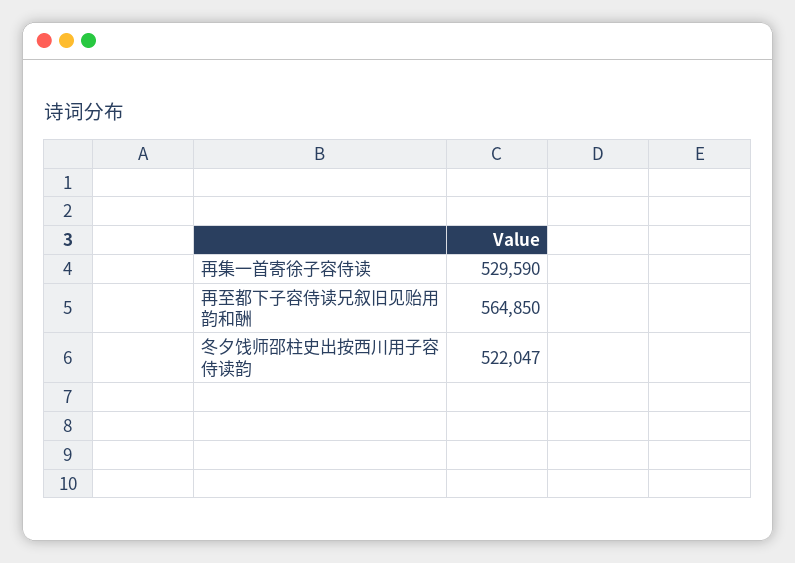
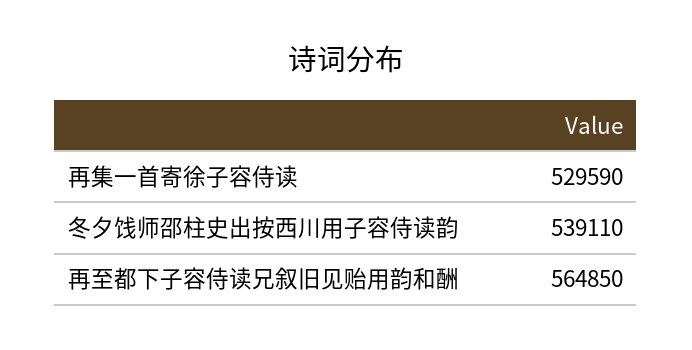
冬夕饯师邵柱史出按西川用子容侍读韵: 522047 -> 539110

